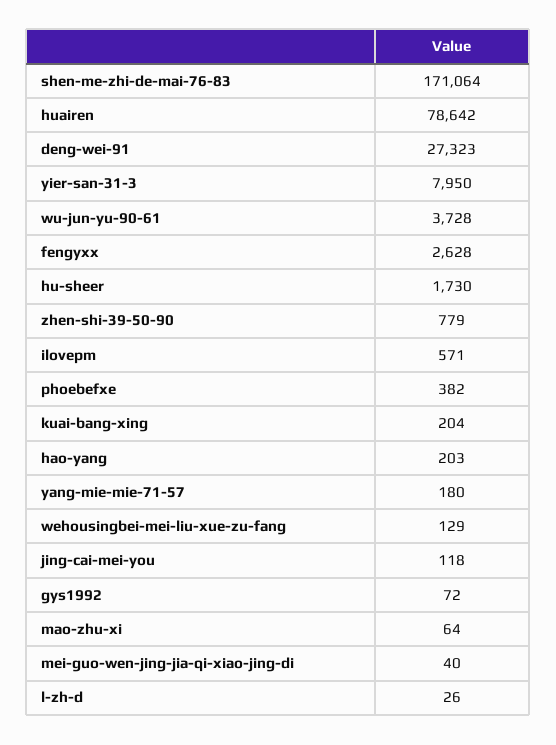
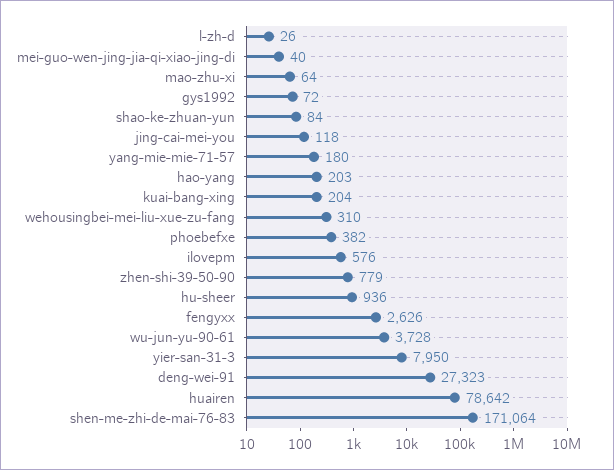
fengyxx: 2628 -> 2626
hu-sheer: 1730 -> 936
ilovepm: 571 -> 576
wehousingbei-mei-liu-xue-zu-fang: 129 -> 310
shao-ke-zhuan-yun: none -> 84

